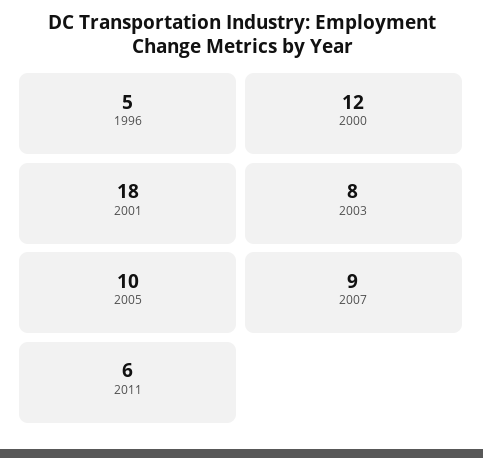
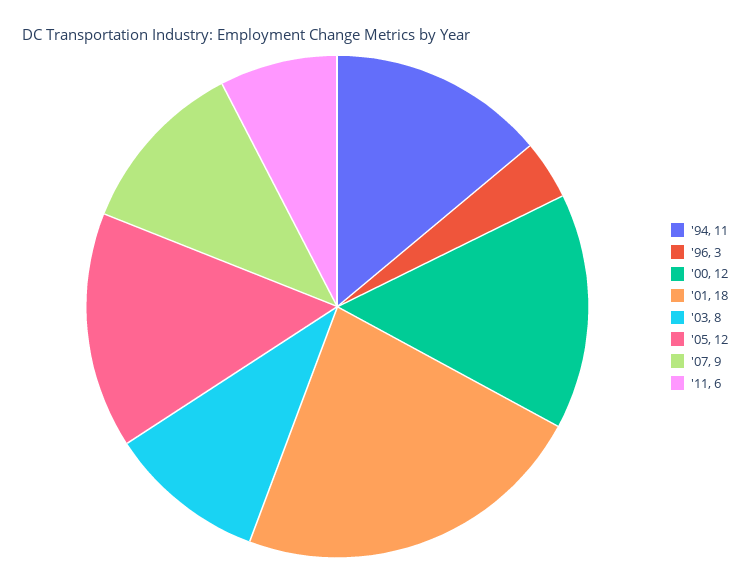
1996: 5 -> 3
2005: 10 -> 12
'94: none -> 11

